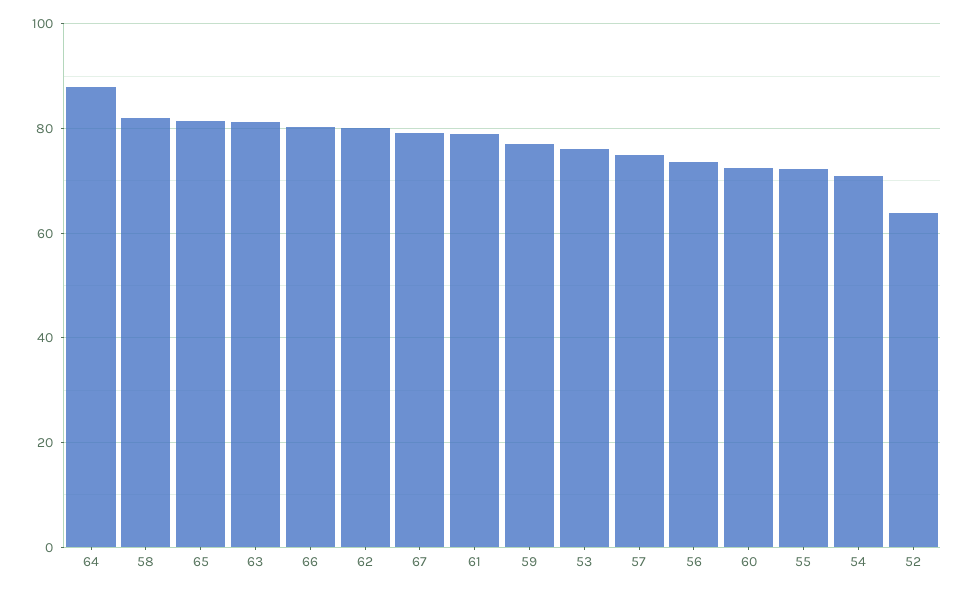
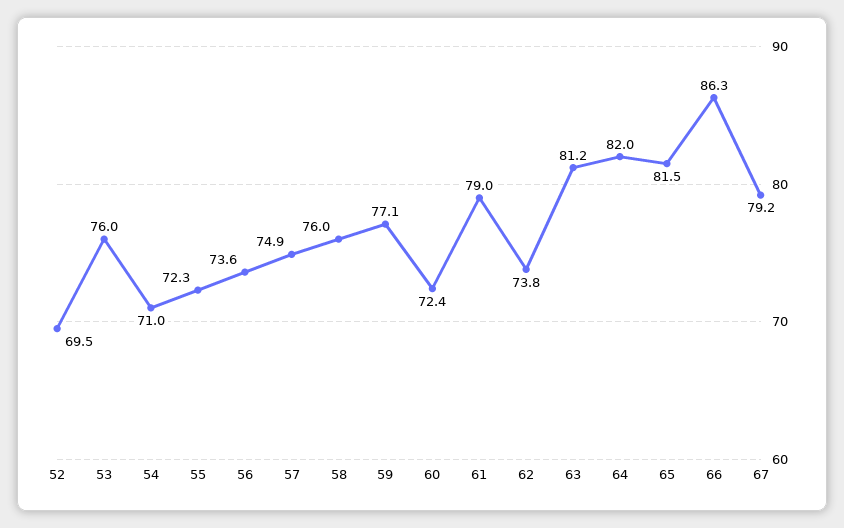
64: 88 -> 82
58: 82 -> 76
66: 80 -> 86.3
62: 80 -> 73.8
52: 64 -> 69.5

